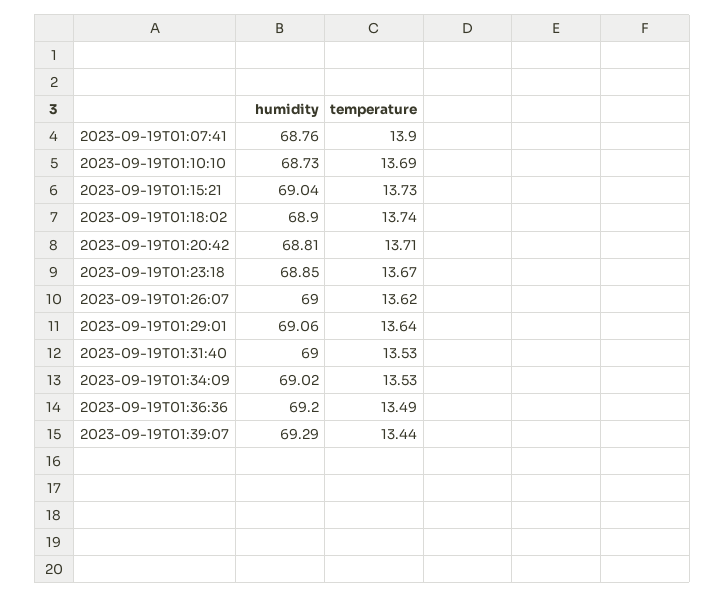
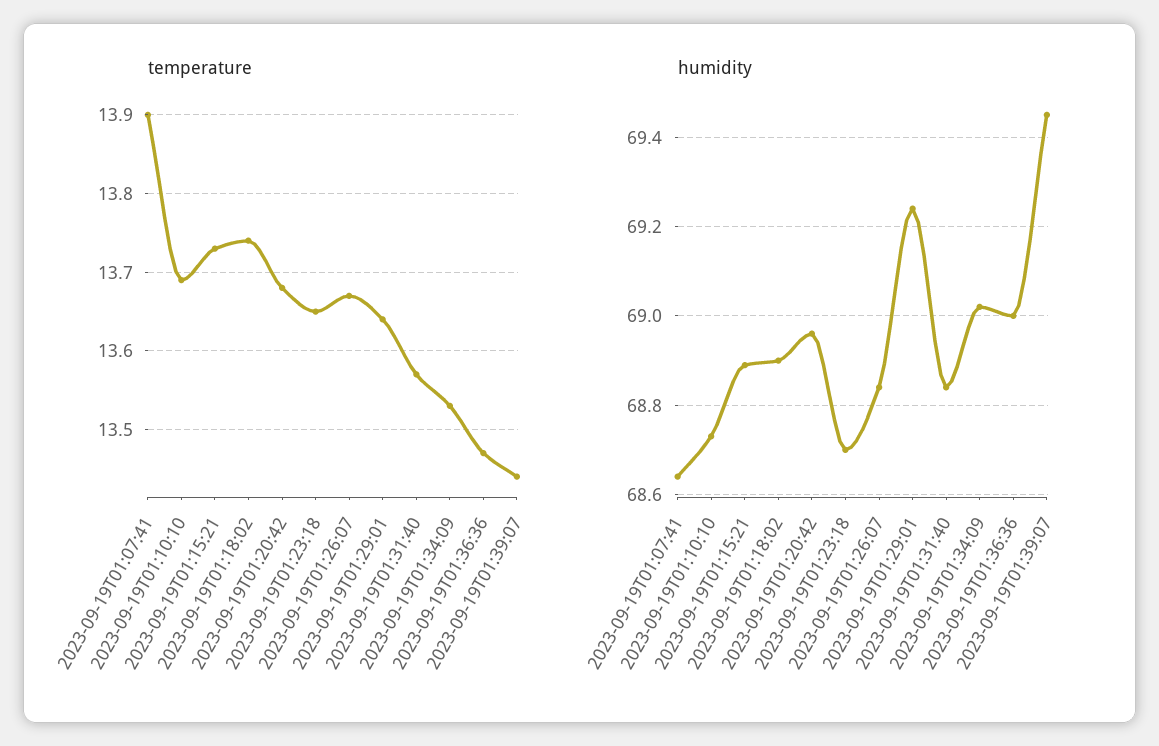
humidity, 2023-09-19T01:07:41: 68.76 -> 68.65
humidity, 2023-09-19T01:15:21: 69.04 -> 68.9
humidity, 2023-09-19T01:20:42: 68.81 -> 68.95
temperature, 2023-09-19T01:20:42: 13.71 -> 13.68
humidity, 2023-09-19T01:23:18: 68.85 -> 68.7
temperature, 2023-09-19T01:23:18: 13.67 -> 13.65
humidity, 2023-09-19T01:26:07: 69 -> 68.85
temperature, 2023-09-19T01:26:07: 13.62 -> 13.67
humidity, 2023-09-19T01:29:01: 69.06 -> 69.25
humidity, 2023-09-19T01:31:40: 69 -> 68.85
temperature, 2023-09-19T01:31:40: 13.53 -> 13.57
humidity, 2023-09-19T01:36:36: 69.2 -> 69
temperature, 2023-09-19T01:36:36: 13.49 -> 13.47
humidity, 2023-09-19T01:39:07: 69.29 -> 69.45

